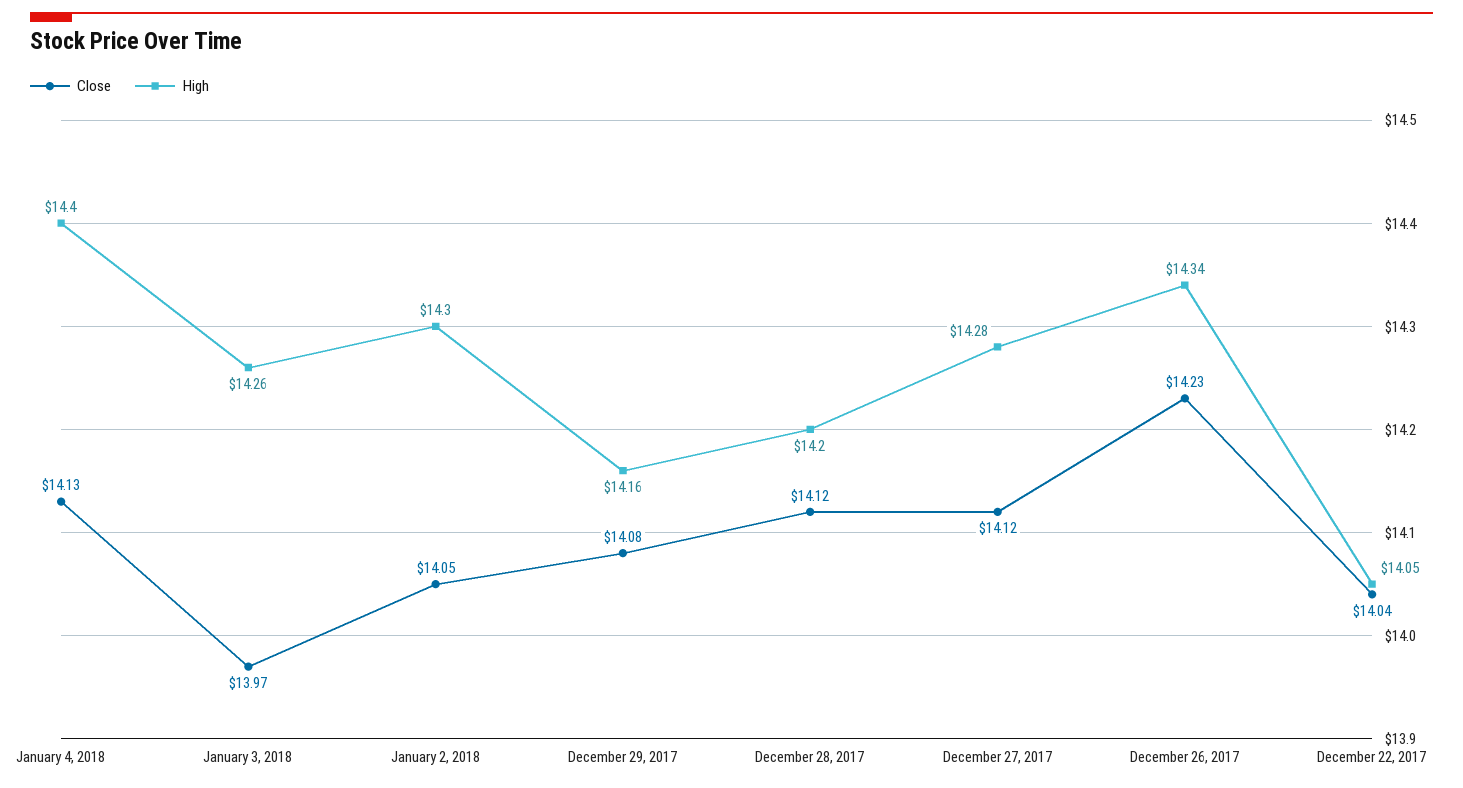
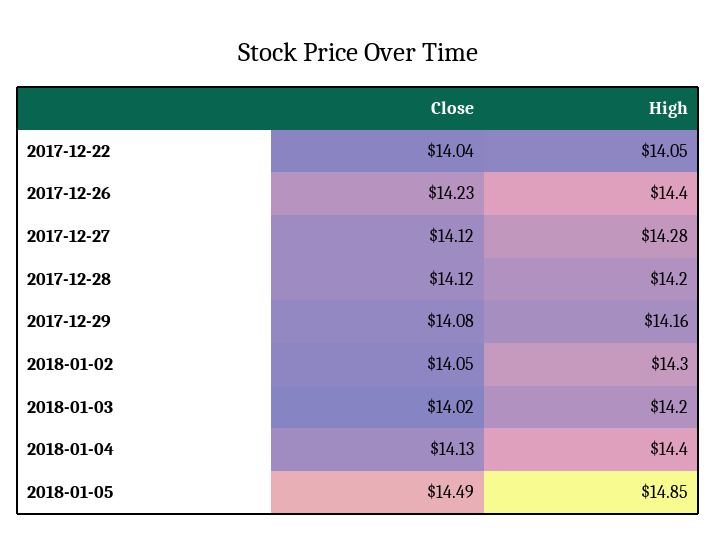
Close, January 3, 2018: 13.97 -> 14.02
High, January 3, 2018: 14.26 -> 14.2
High, December 26, 2017: 14.34 -> 14.4
Close, 2018-01-05: none -> 14.49
High, 2018-01-05: none -> 14.85

